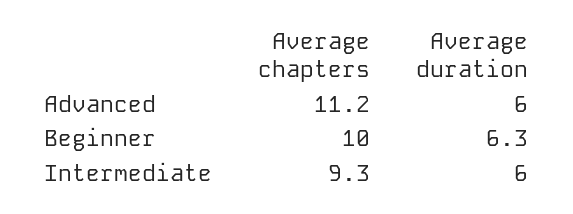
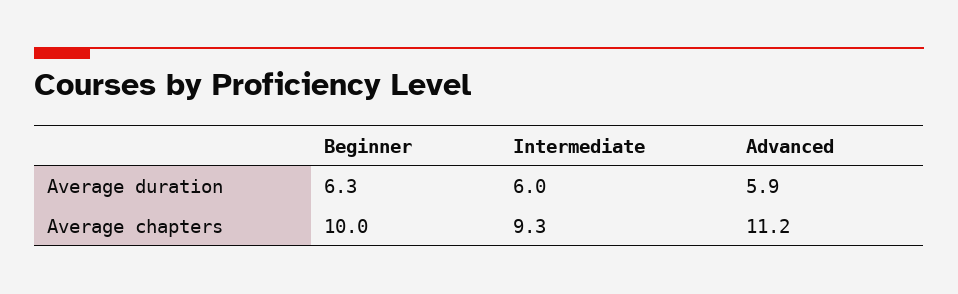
Average duration, Advanced: 6 -> 5.9

